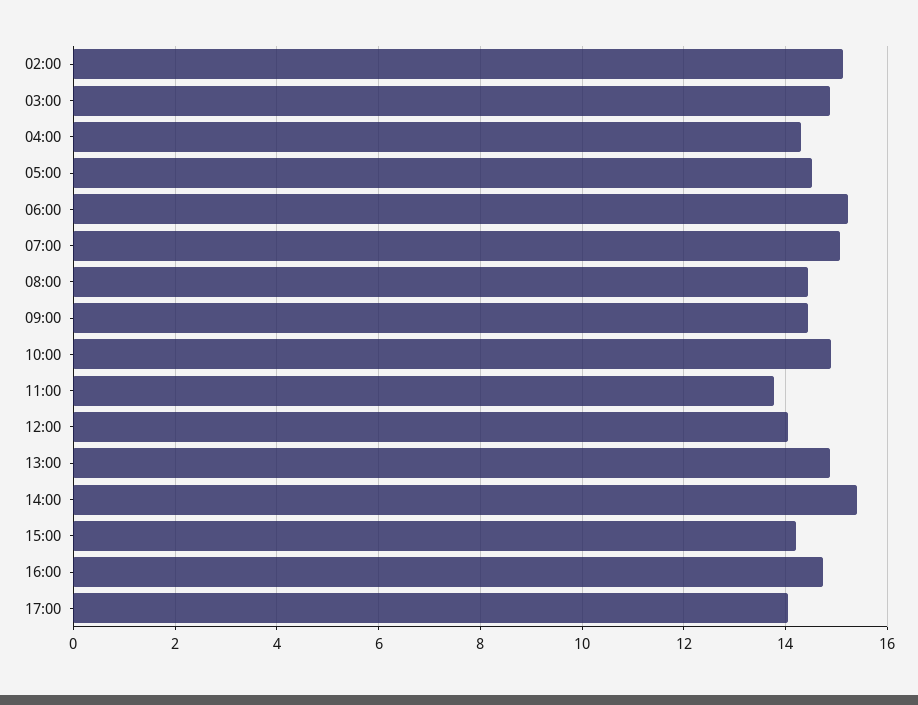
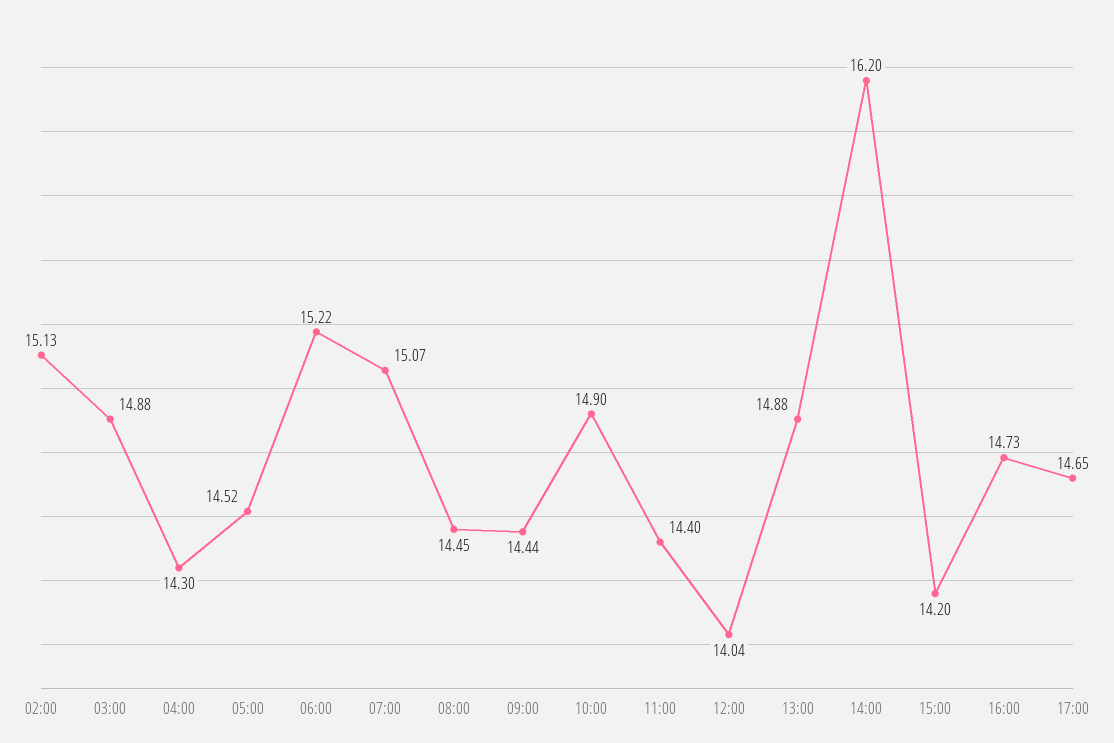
11:00: 13.8 -> 14.4
14:00: 15.4 -> 16.2
17:00: 14 -> 14.65

